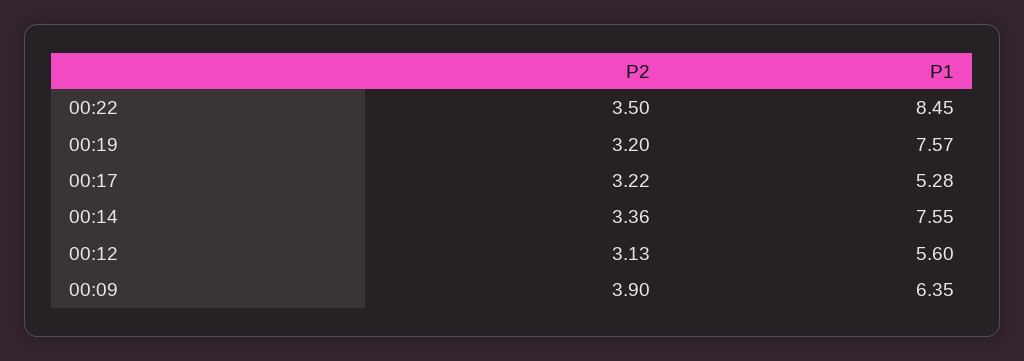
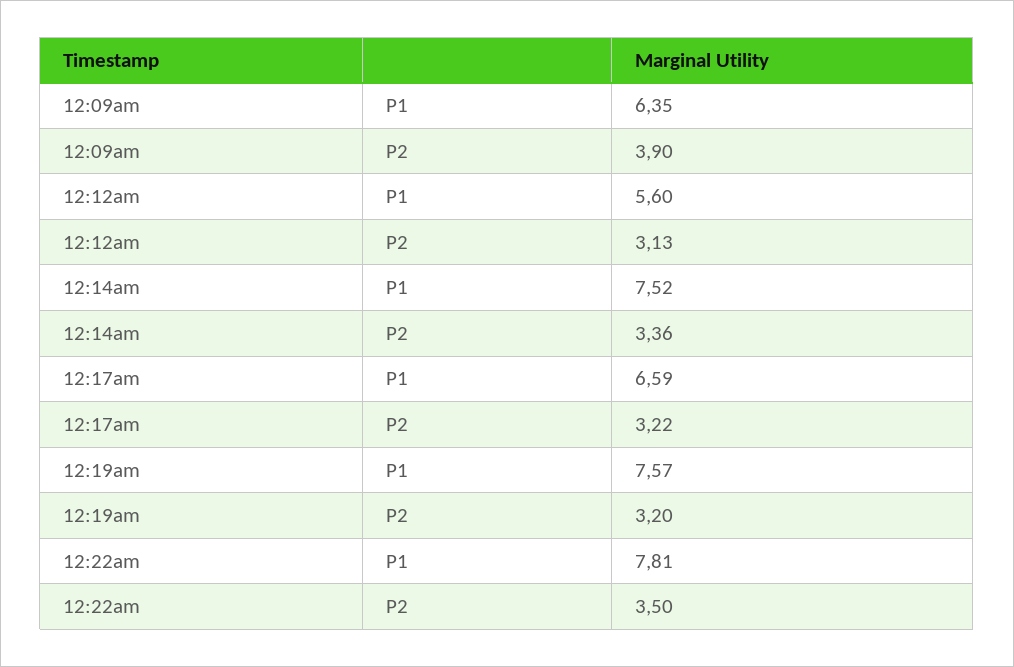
P1, 00:22: 8.45 -> 7.81
P1, 00:17: 5.28 -> 6.59
P1, 00:14: 7.55 -> 7.52

